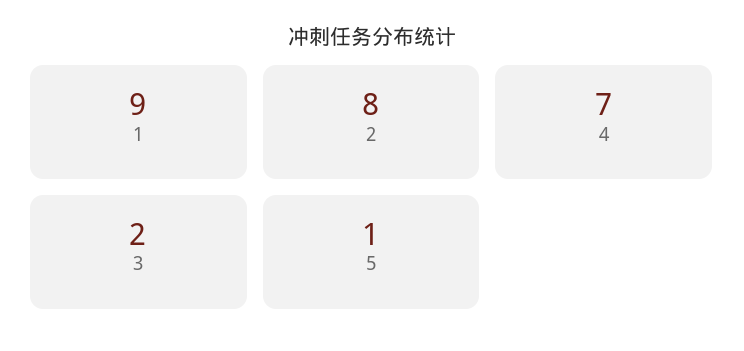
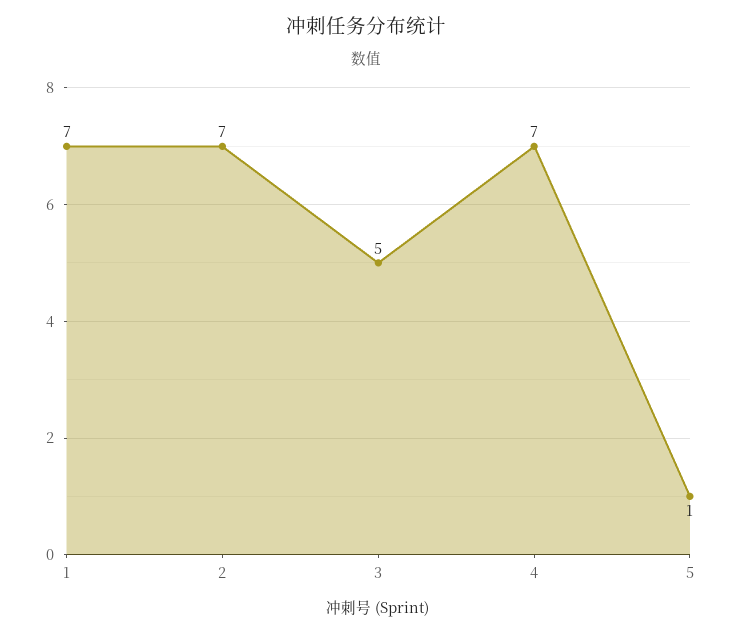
1: 9 -> 7
2: 8 -> 7
3: 2 -> 5

